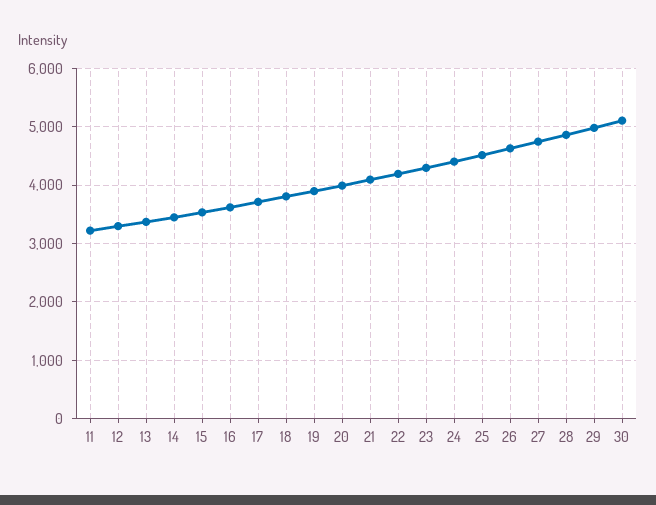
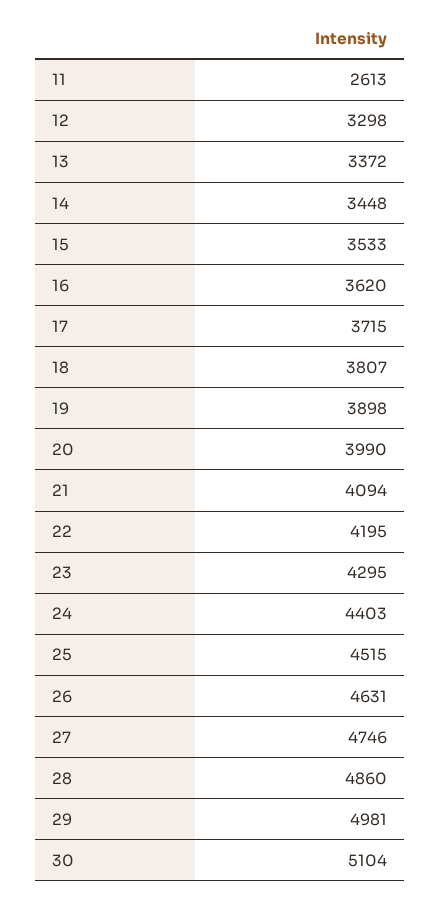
11: 3200 -> 2613

